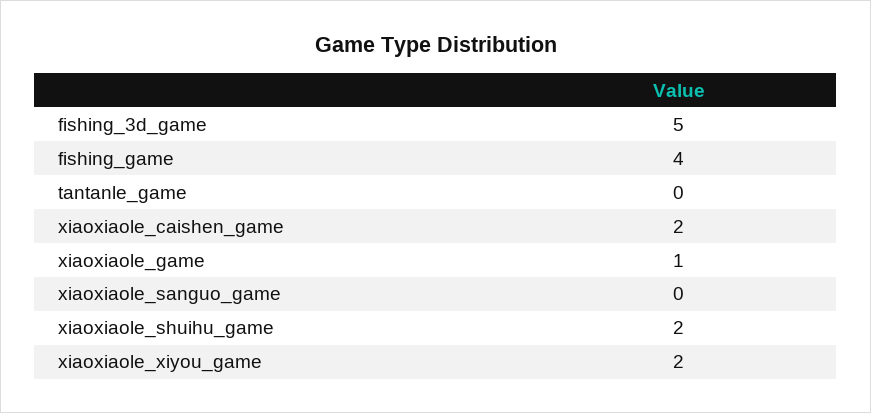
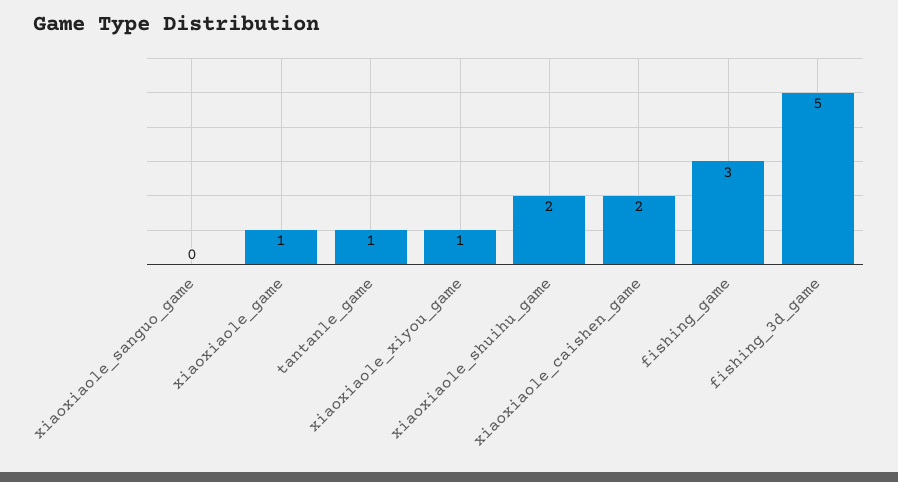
fishing_game: 4 -> 3
tantanle_game: 0 -> 1
xiaoxiaole_xiyou_game: 2 -> 1

